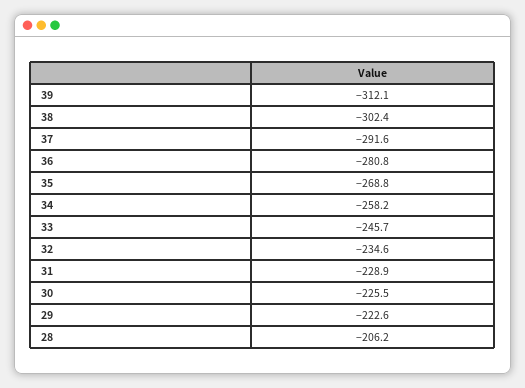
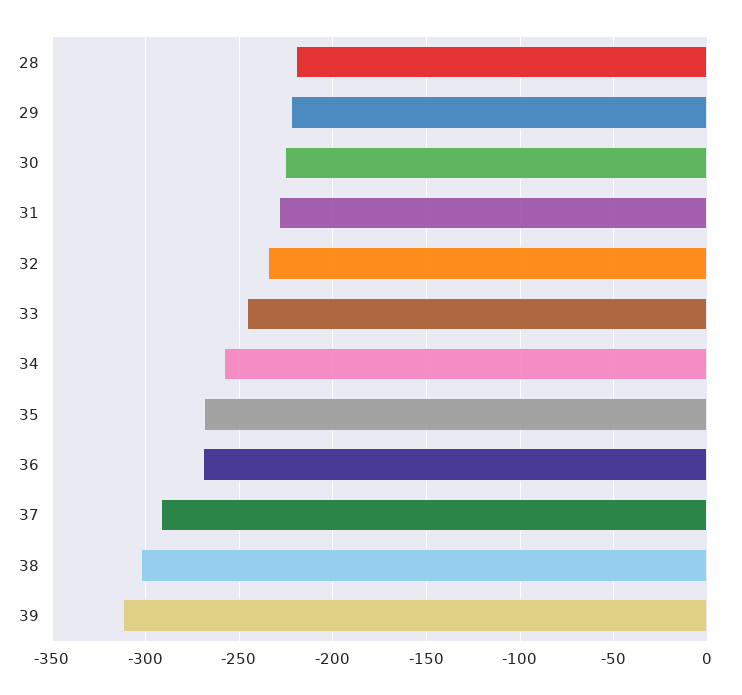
36: -280.8 -> -270
28: -206.2 -> -220

